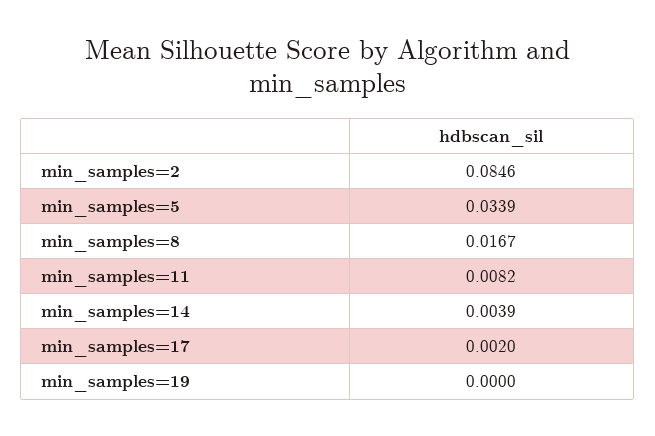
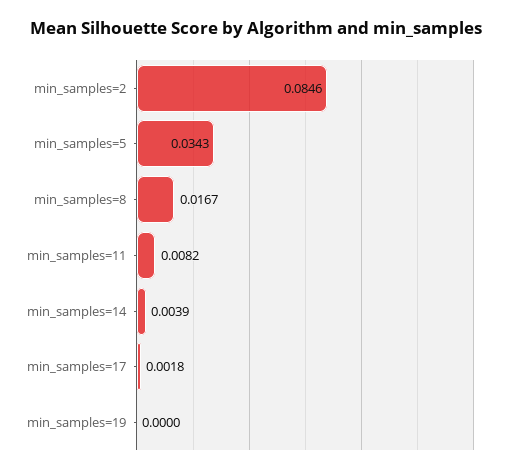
min_samples=5: 0.0339 -> 0.0343
min_samples=17: 0.002 -> 0.0018

